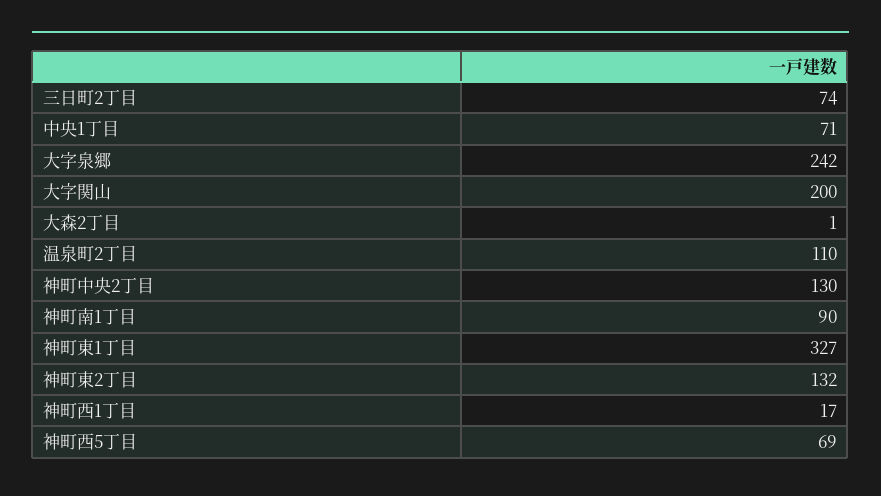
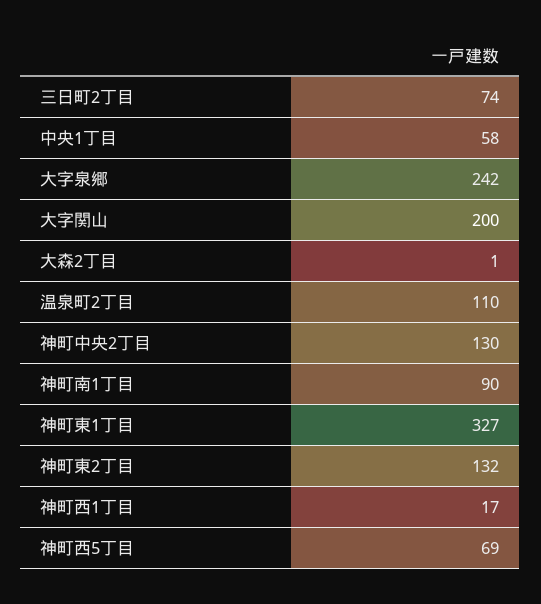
中央1丁目: 71 -> 58

